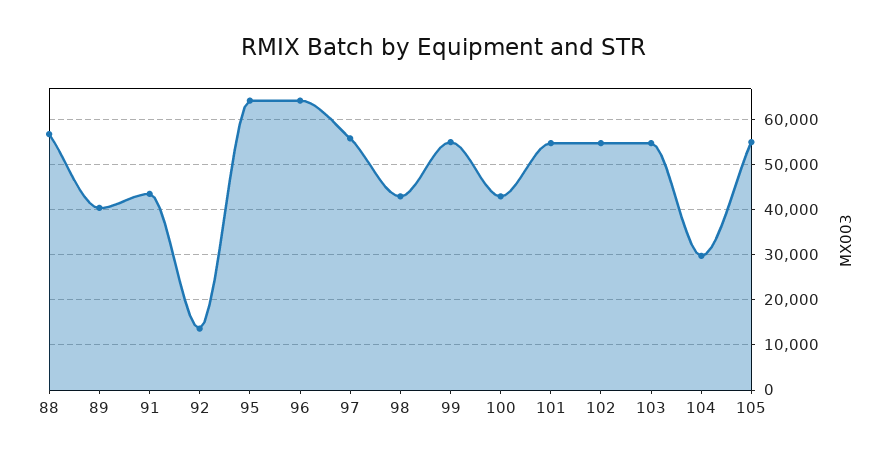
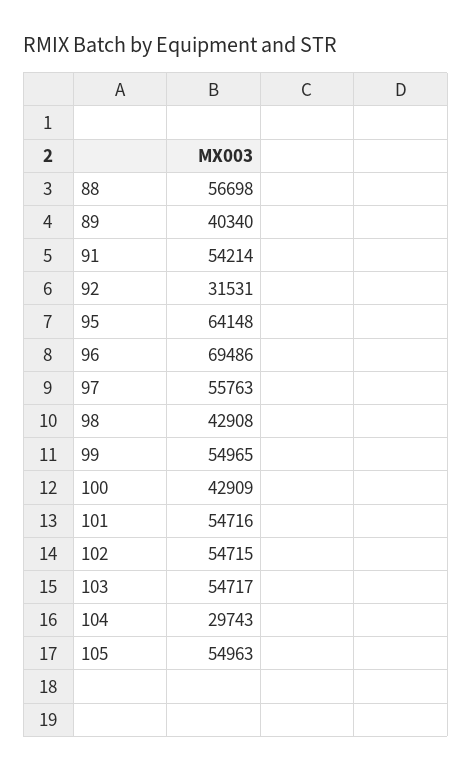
91: 44000 -> 54214
92: 14000 -> 31531
96: 64000 -> 69486

